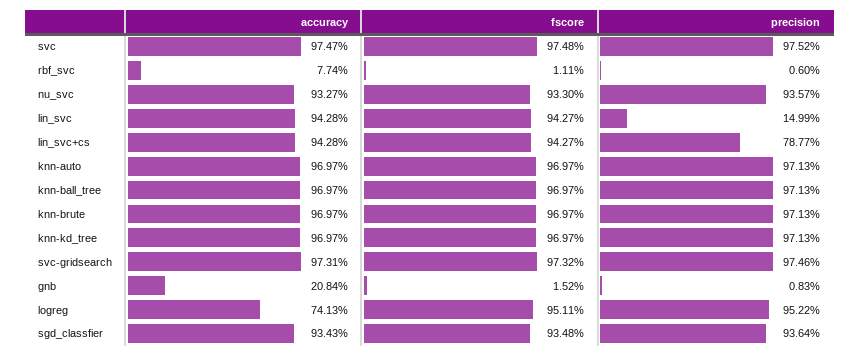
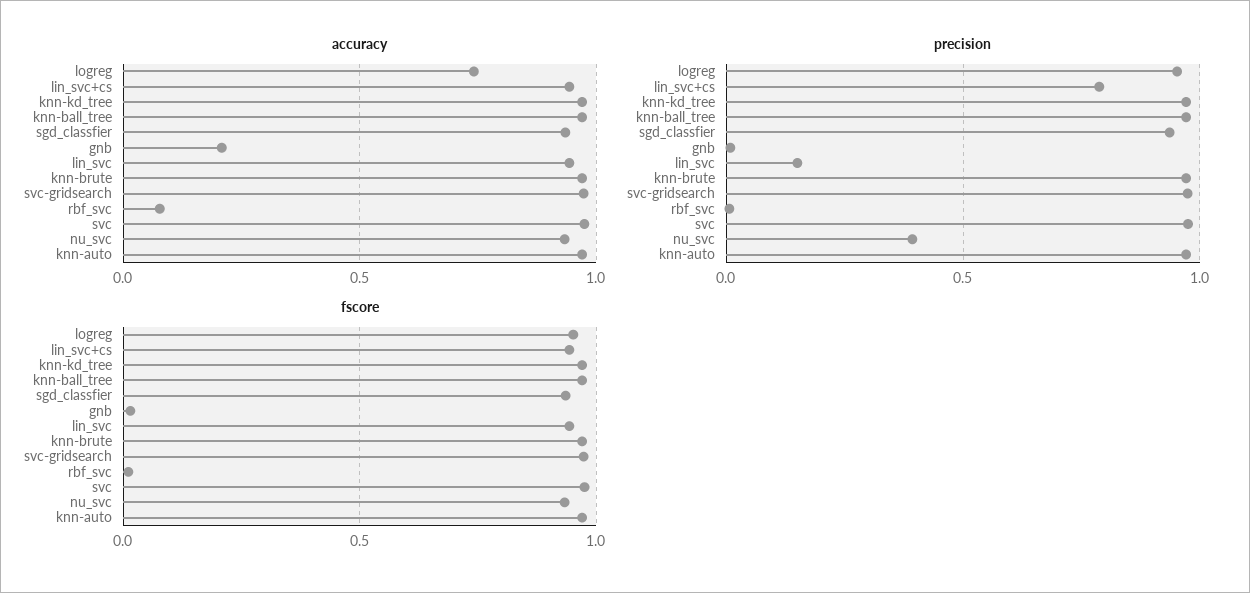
precision, nu_svc: 0.9357 -> 0.4

